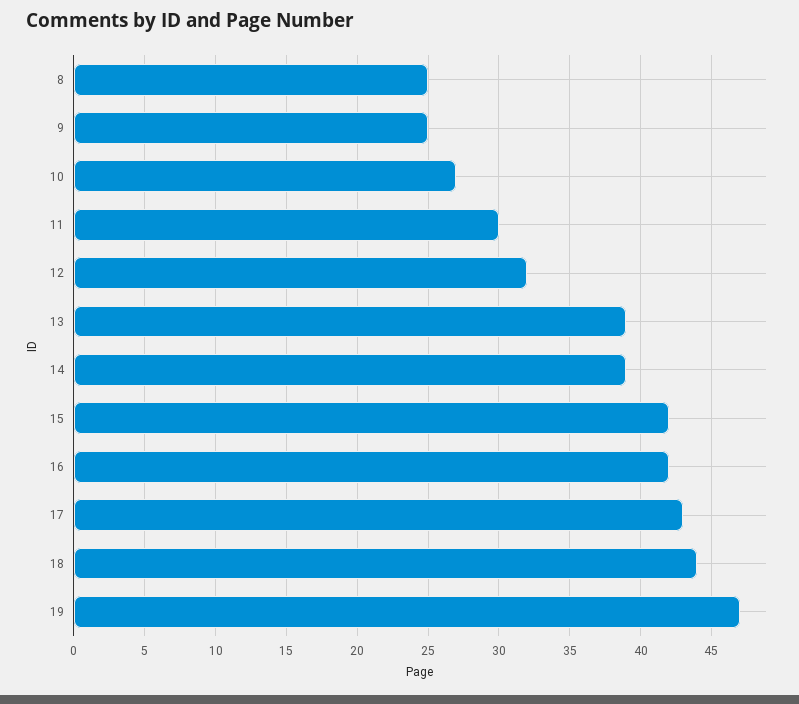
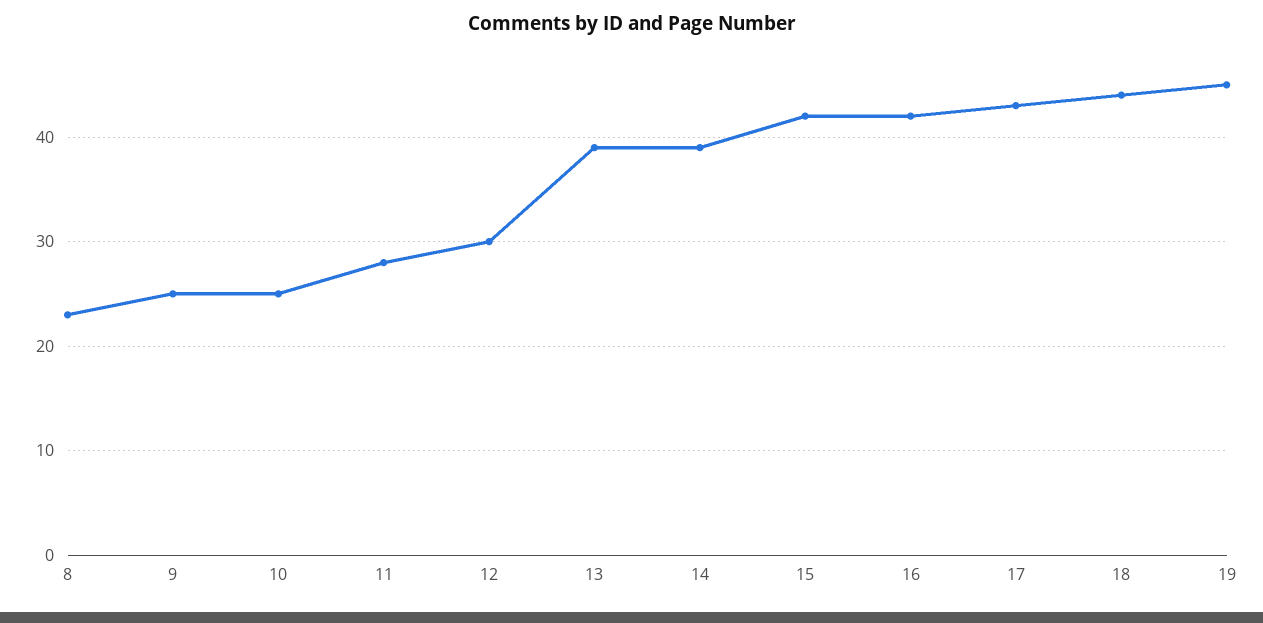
8: 25 -> 23
10: 27 -> 25
11: 30 -> 28
12: 32 -> 30
19: 47 -> 45

